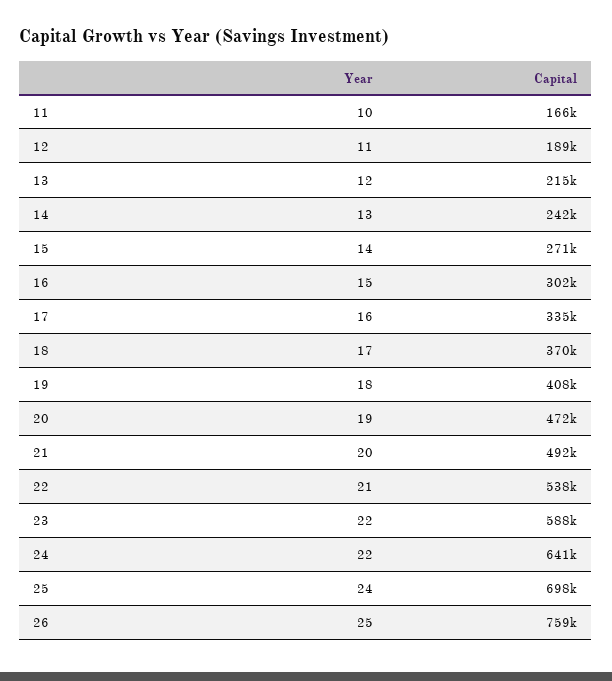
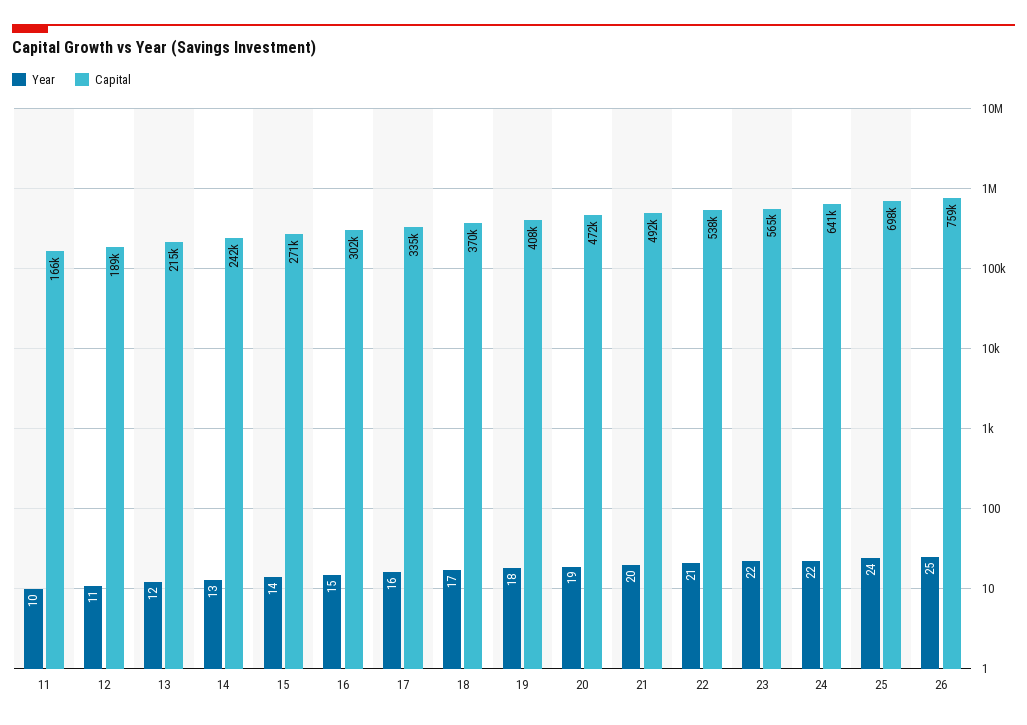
Capital, 23: 588000 -> 565000

